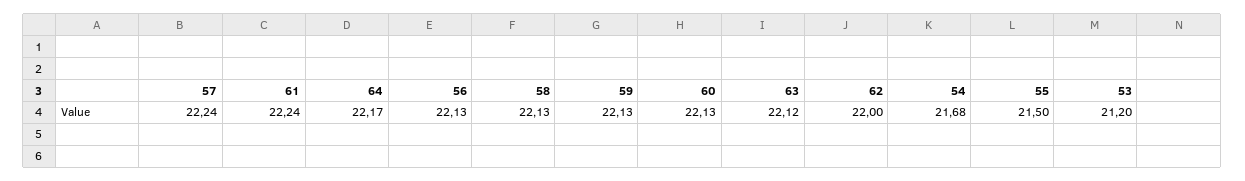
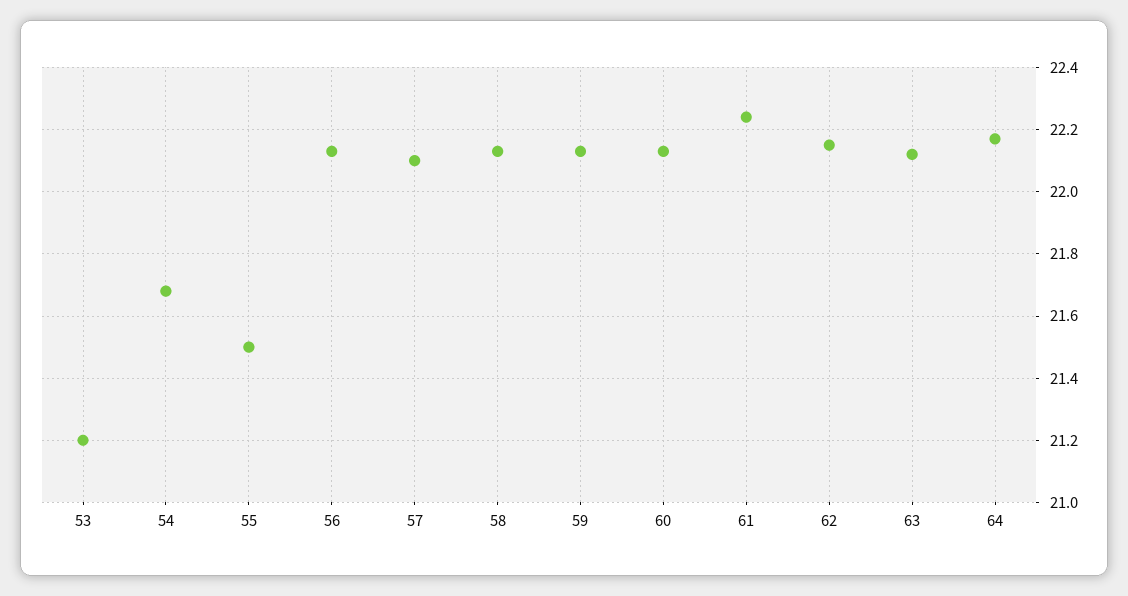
57: 22.24 -> 22.1
62: 22 -> 22.15

